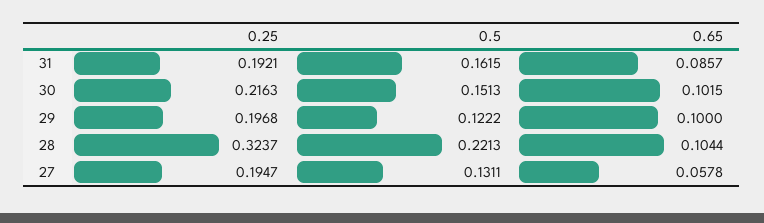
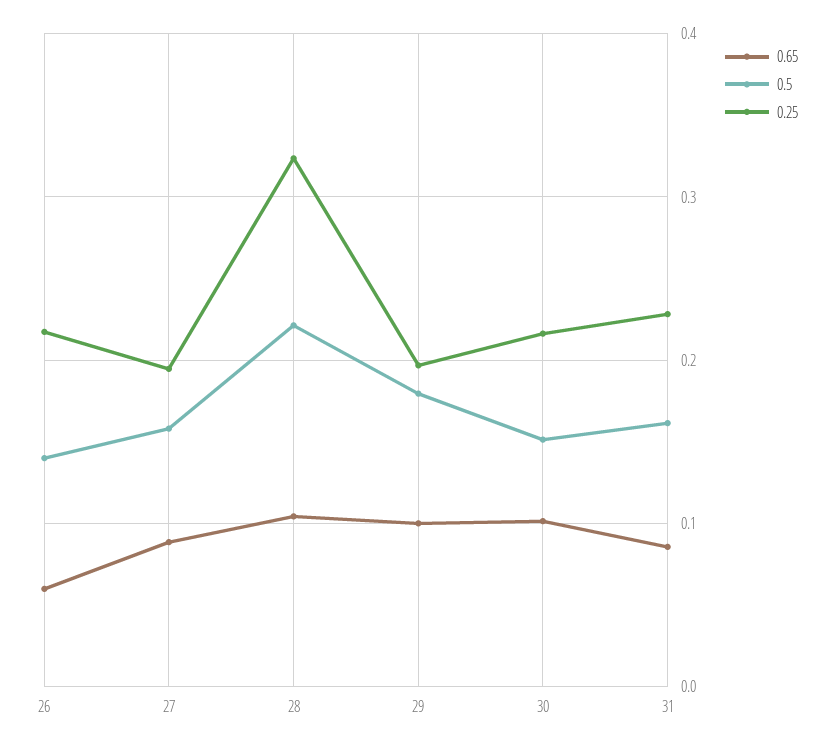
0.25, 31: 0.1921 -> 0.23
0.5, 29: 0.1222 -> 0.18
0.5, 27: 0.1311 -> 0.16
0.65, 27: 0.0578 -> 0.09
0.65, 26: none -> 0.06
0.5, 26: none -> 0.14
0.25, 26: none -> 0.22

